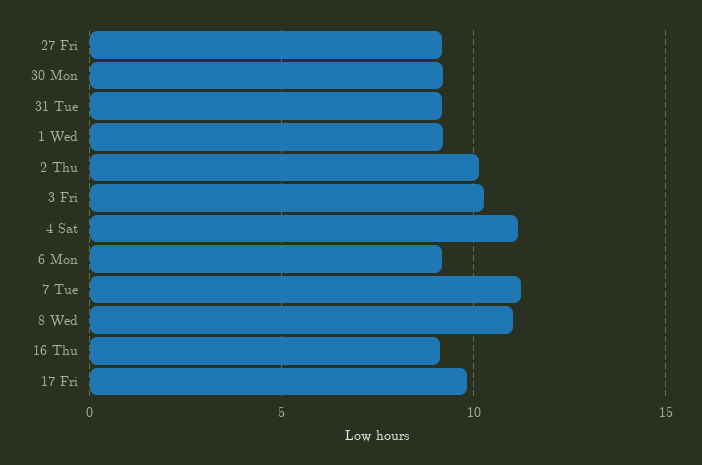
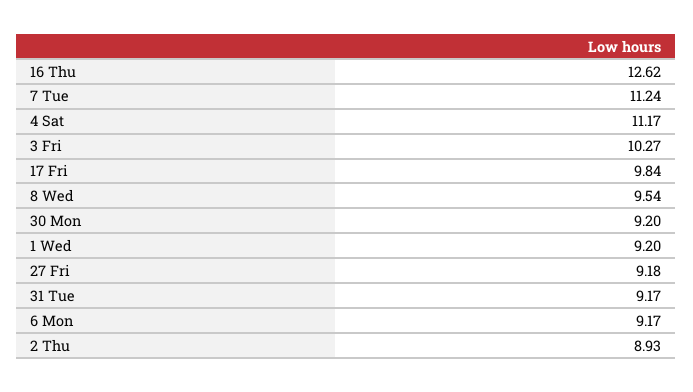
2 Thu: 10 -> 8.93
8 Wed: 11 -> 9.54
16 Thu: 9 -> 12.62

